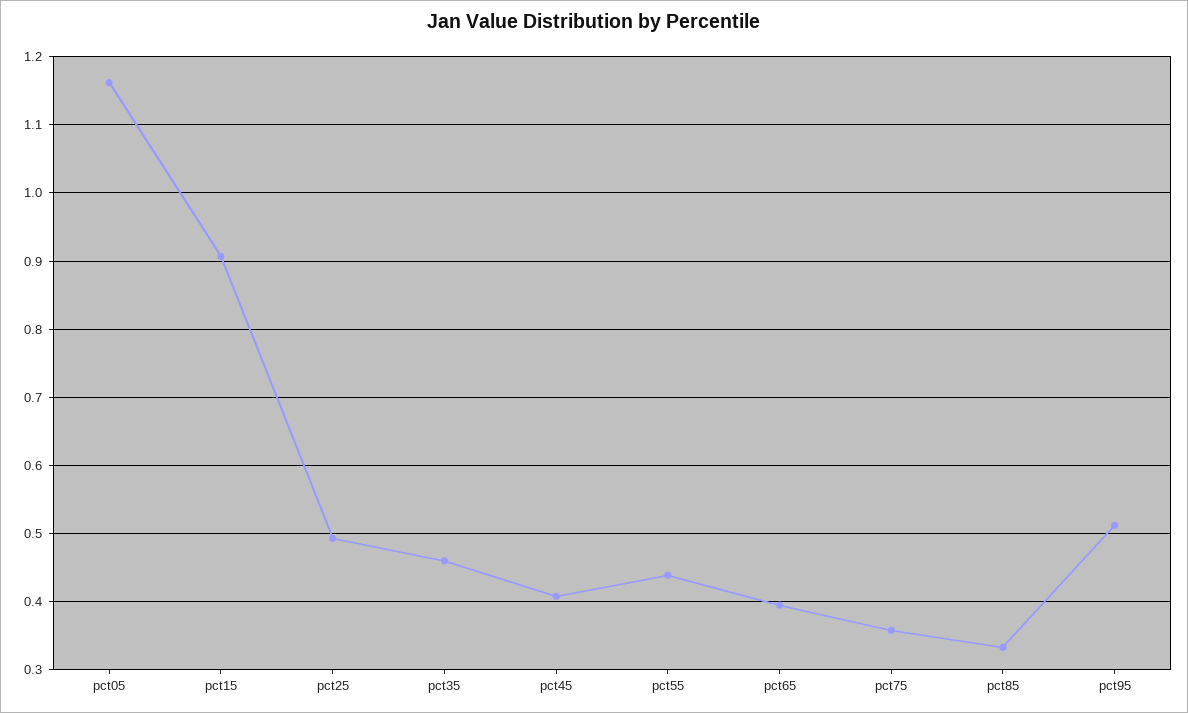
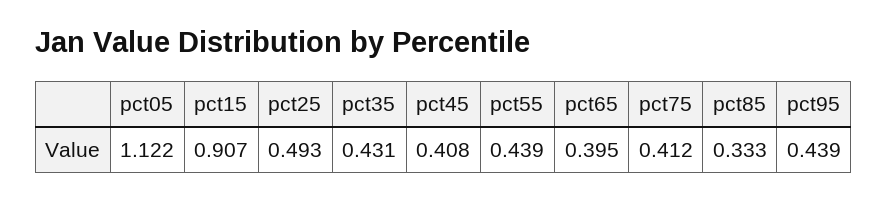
pct05: 1.16 -> 1.122
pct35: 0.46 -> 0.431
pct75: 0.36 -> 0.412
pct95: 0.51 -> 0.439

